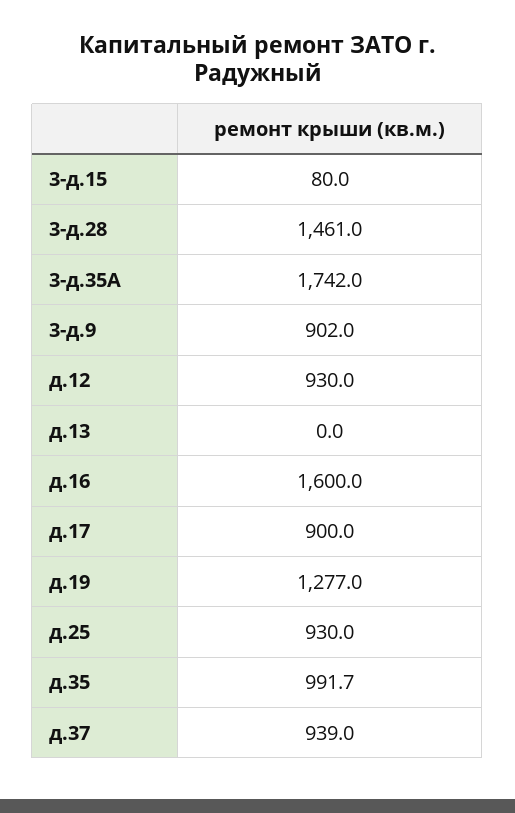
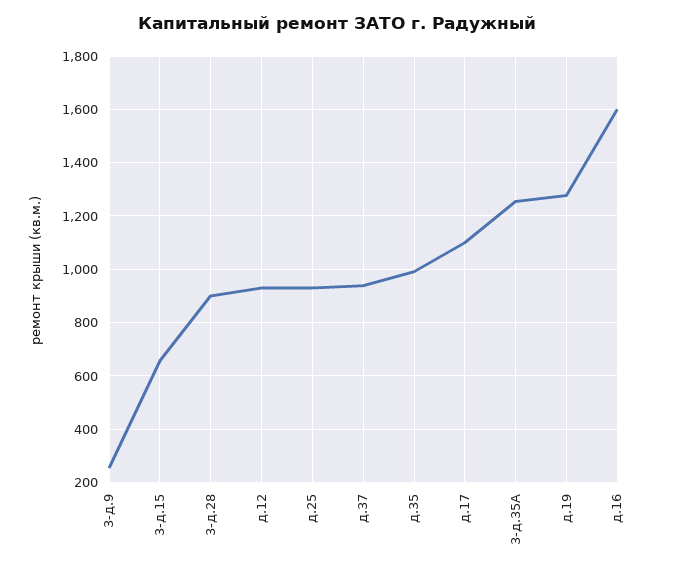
3-д.15: 80 -> 650
3-д.28: 1461 -> 900
3-д.35А: 1742 -> 1250
3-д.9: 902 -> 250
д.13: 0 -> none
д.17: 900 -> 1100

